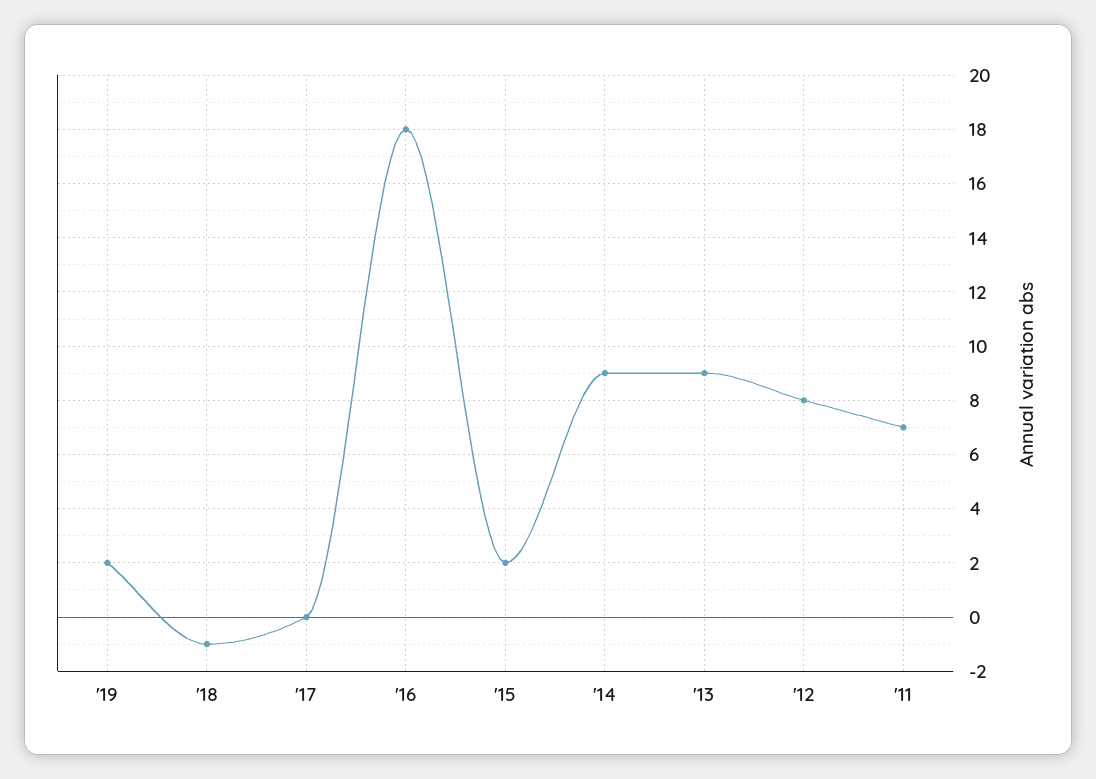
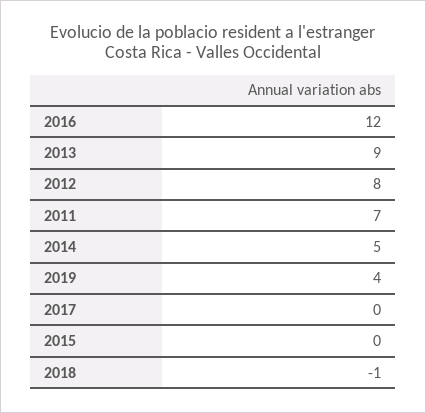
'19: 2 -> 4
'16: 18 -> 12
'15: 2 -> 0
'14: 9 -> 5

